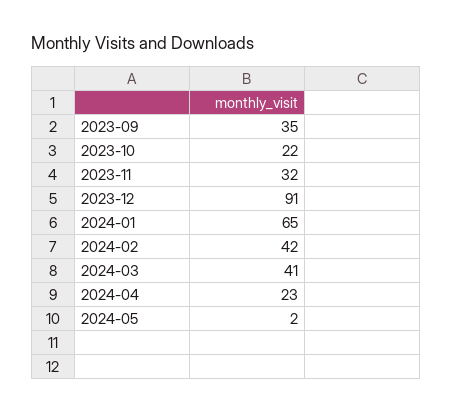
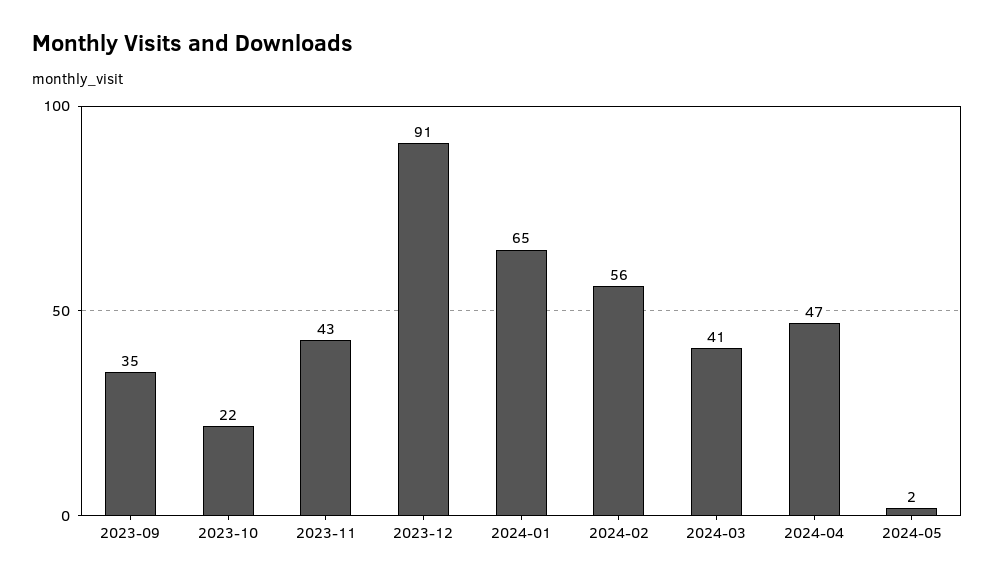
2023-11: 32 -> 43
2024-02: 42 -> 56
2024-04: 23 -> 47

